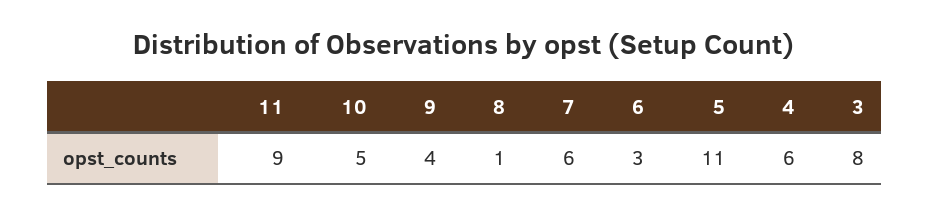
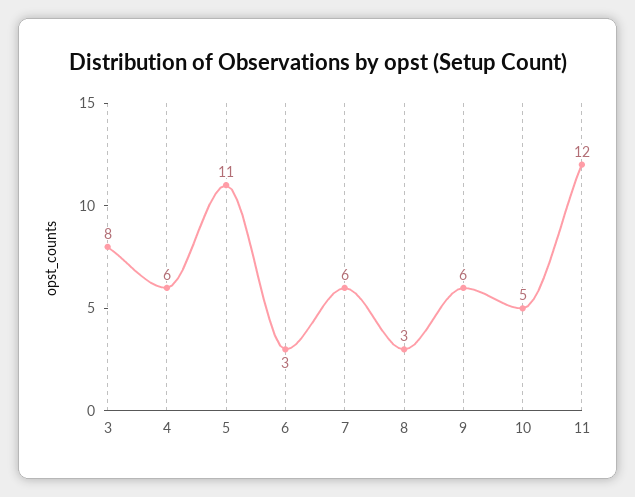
11: 9 -> 12
9: 4 -> 6
8: 1 -> 3

